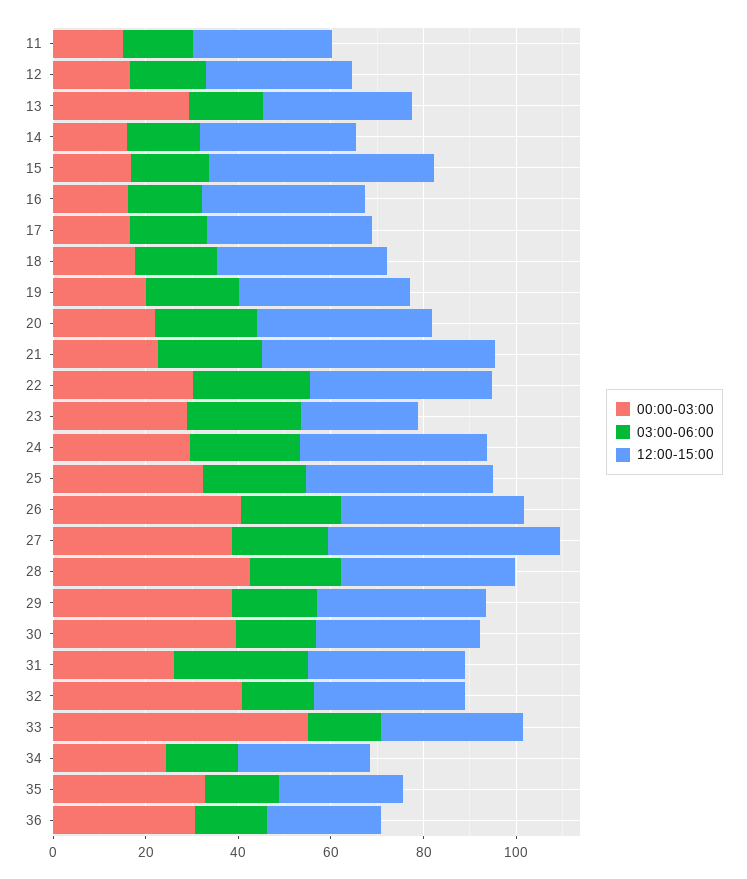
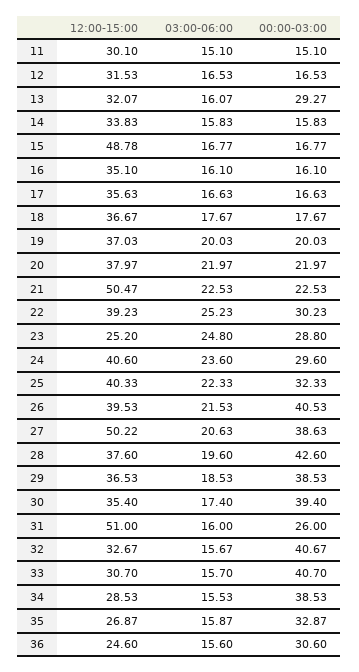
03:00-06:00, 31: 30 -> 16
12:00-15:00, 31: 35 -> 51
00:00-03:00, 33: 55 -> 40.7
00:00-03:00, 34: 25 -> 38.53

